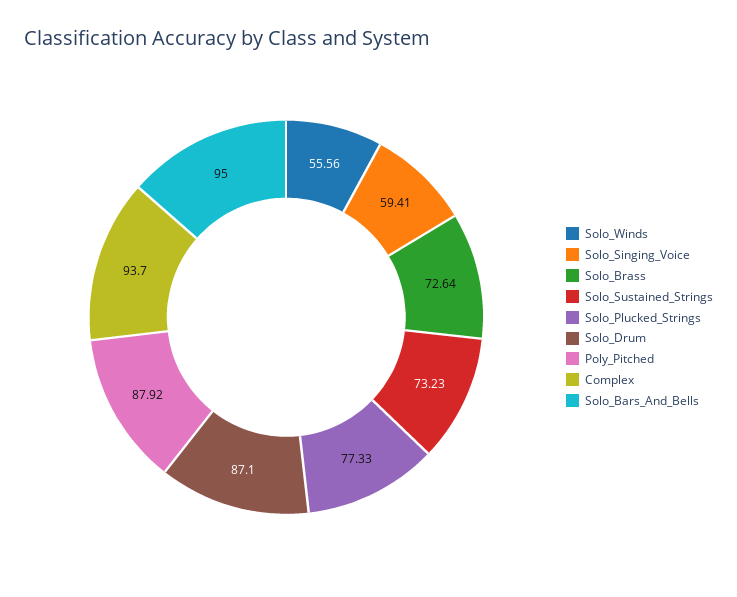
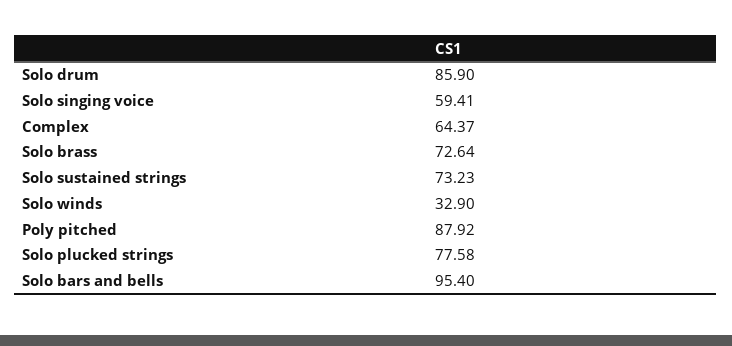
Solo_Winds: 55.56 -> 32.9
Solo_Plucked_Strings: 77.33 -> 77.58
Solo_Drum: 87.1 -> 85.9
Complex: 93.7 -> 64.37
Solo_Bars_And_Bells: 95 -> 95.4

